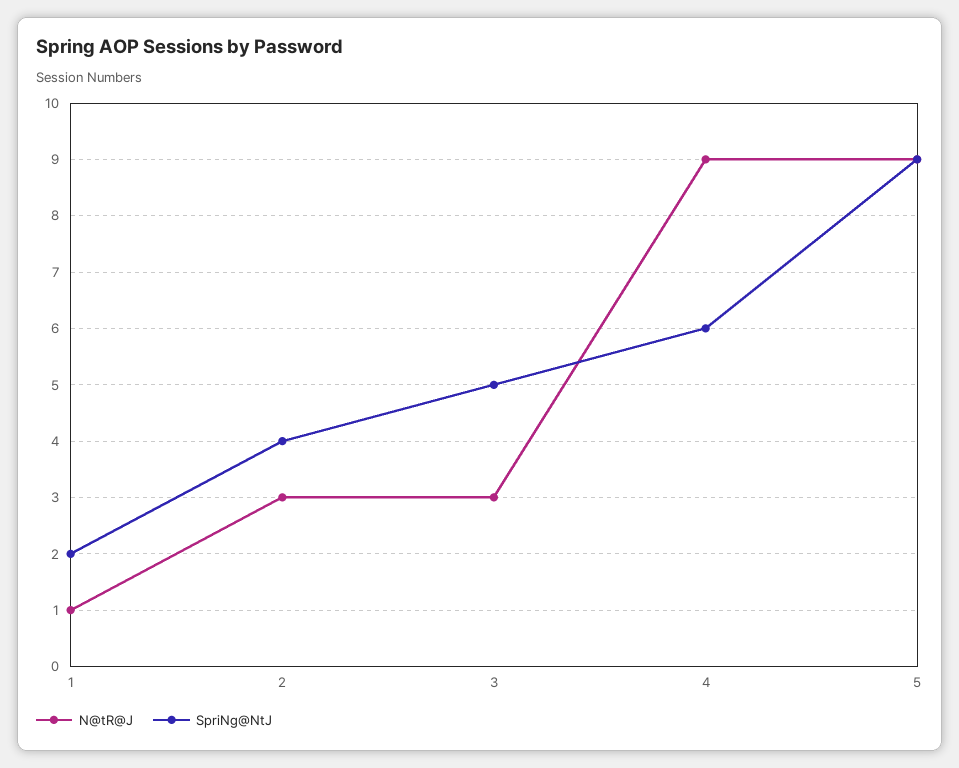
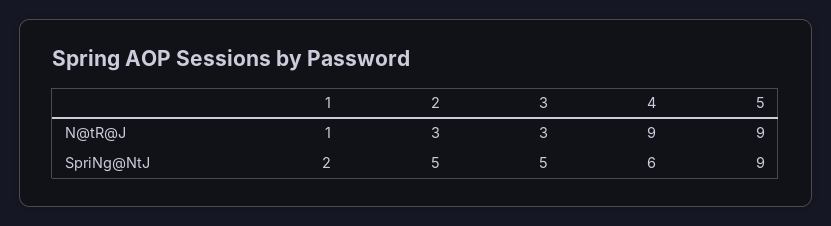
SpriNg@NtJ, 2: 4 -> 5

